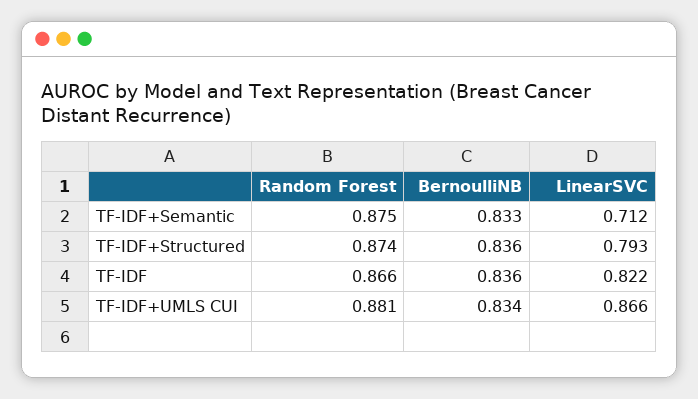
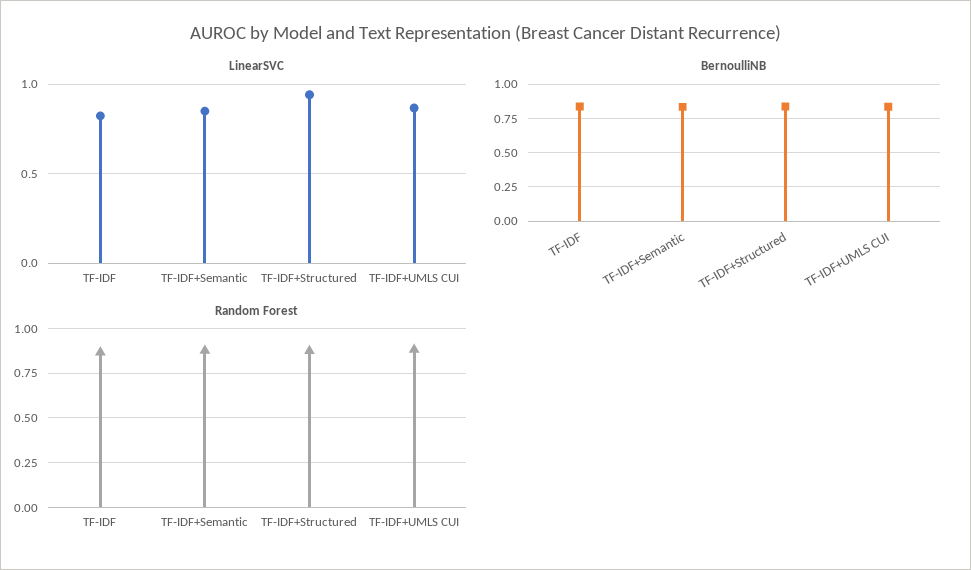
LinearSVC, TF-IDF+Semantic: 0.712 -> 0.85
LinearSVC, TF-IDF+Structured: 0.793 -> 0.95

